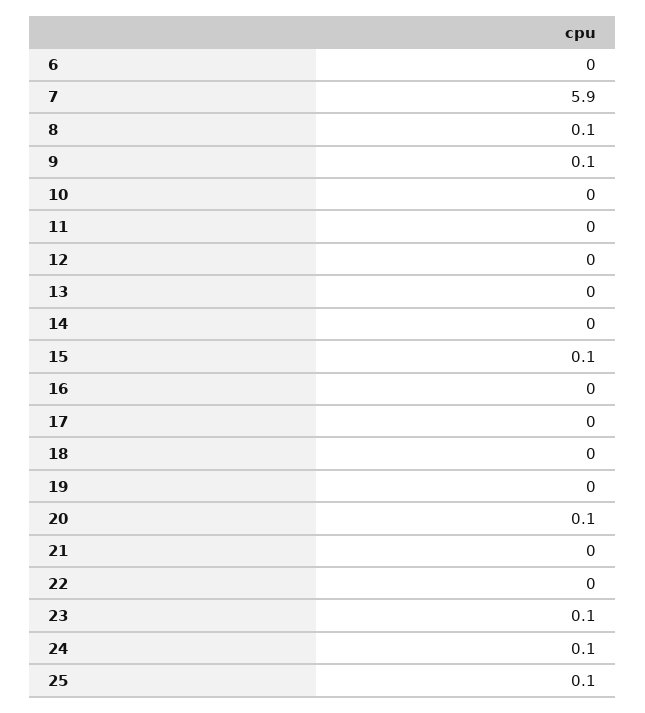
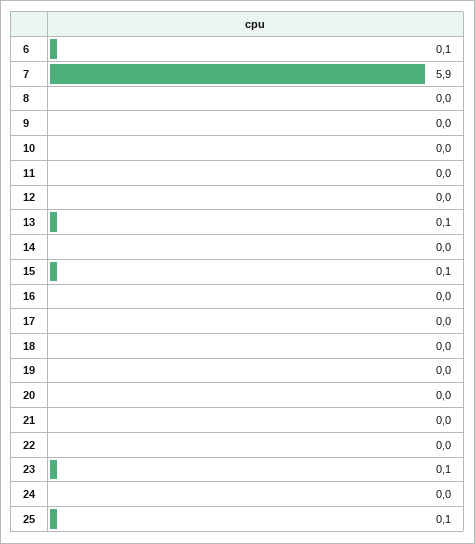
6: 0 -> 0.1
8: 0.1 -> 0
9: 0.1 -> 0
13: 0 -> 0.1
20: 0.1 -> 0
24: 0.1 -> 0

